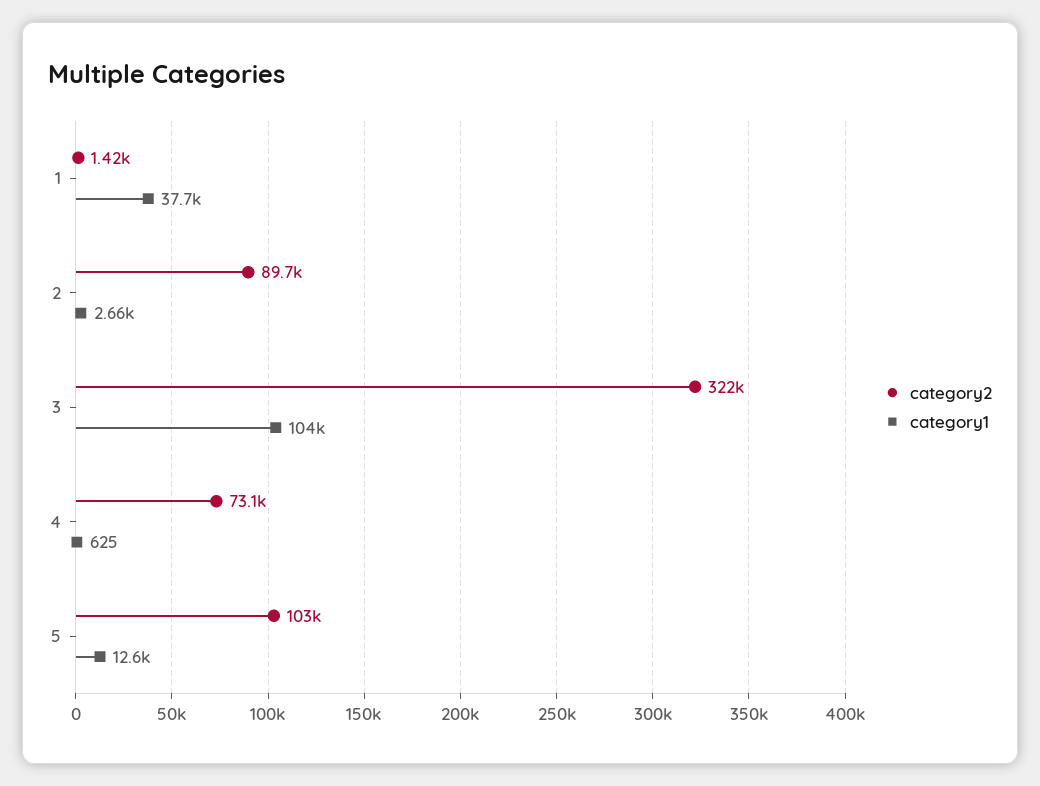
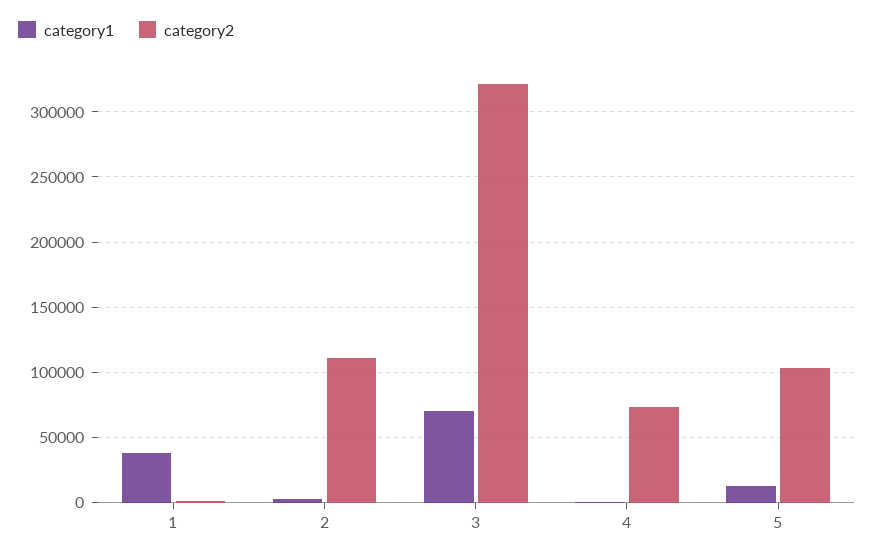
category2, 2: 89700 -> 110000
category1, 3: 104000 -> 70000

